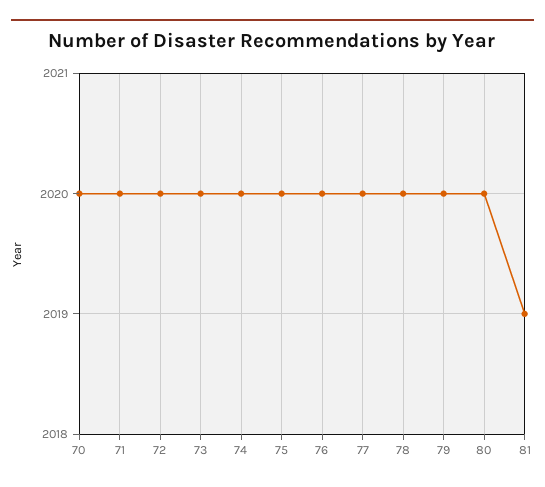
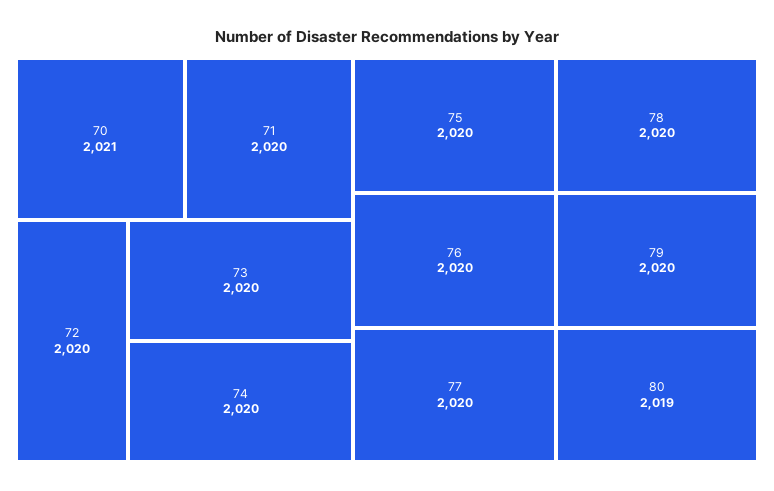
70: 2020 -> 2021
80: 2020 -> 2019
81: 2019 -> none

